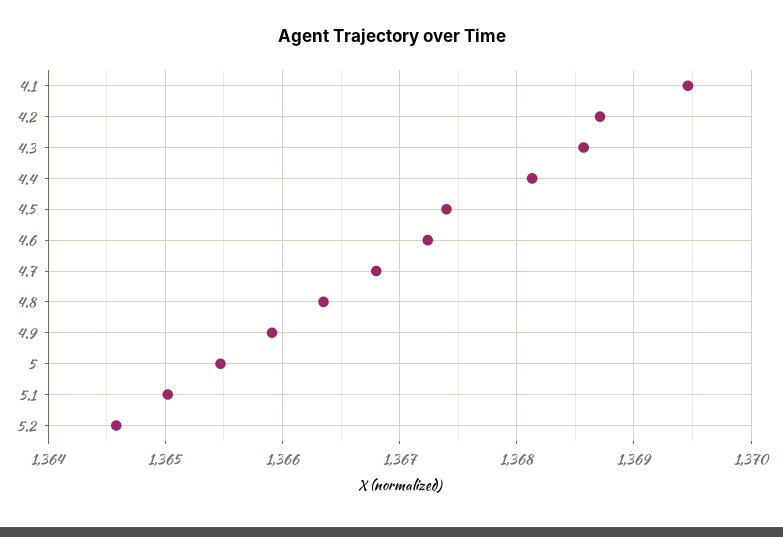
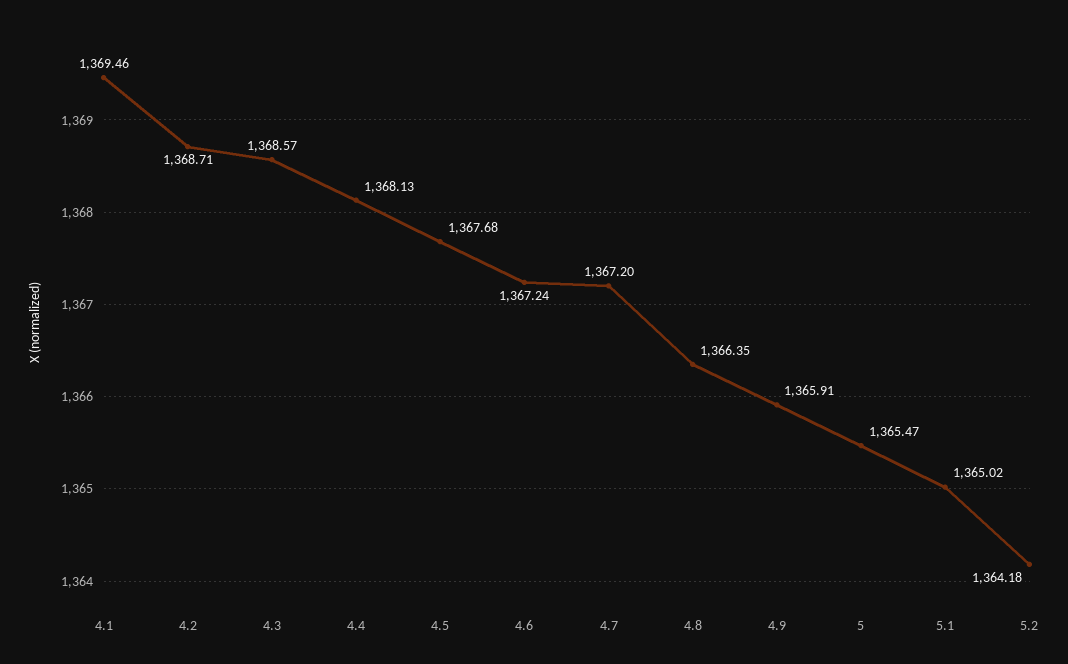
4.5: 1367.4 -> 1367.68
4.7: 1366.8 -> 1367.2
5.2: 1364.6 -> 1364.18

